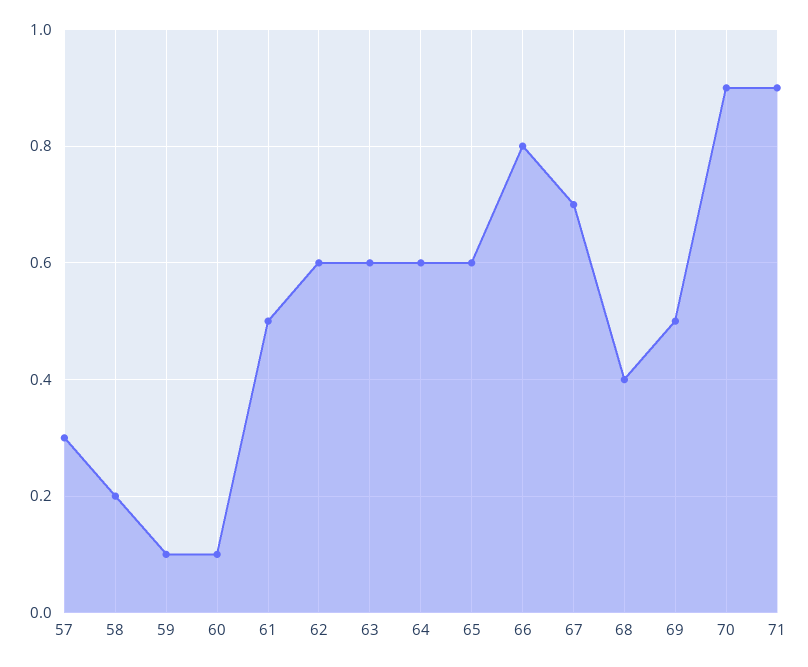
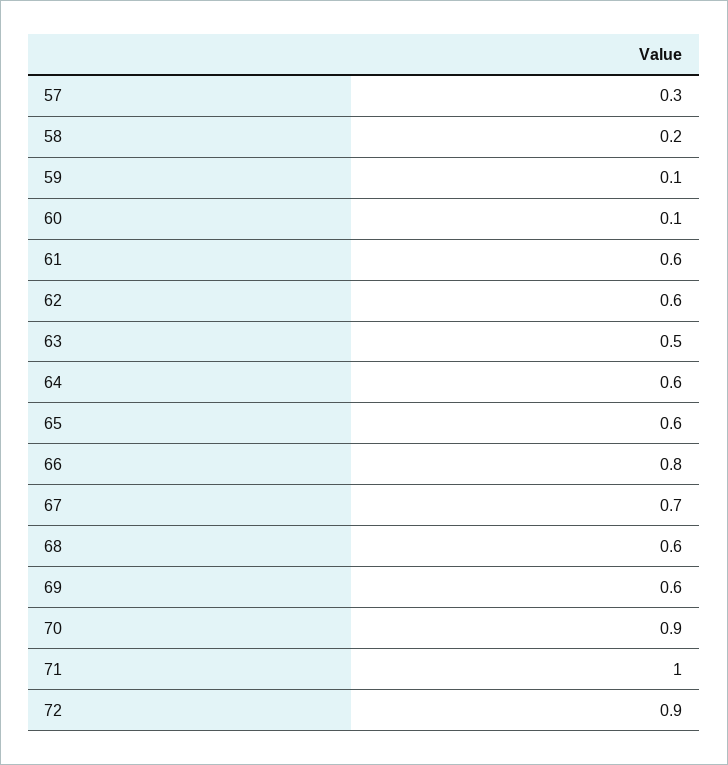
61: 0.5 -> 0.6
63: 0.6 -> 0.5
68: 0.4 -> 0.6
69: 0.5 -> 0.6
71: 0.9 -> 1
72: none -> 0.9

